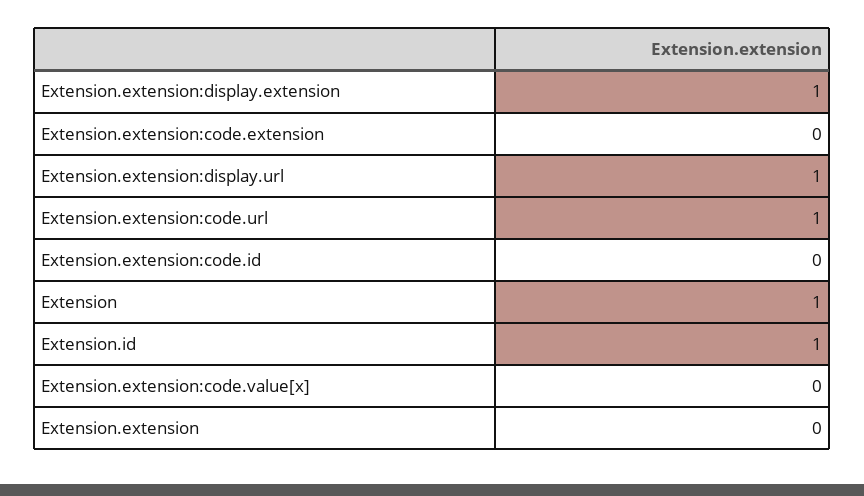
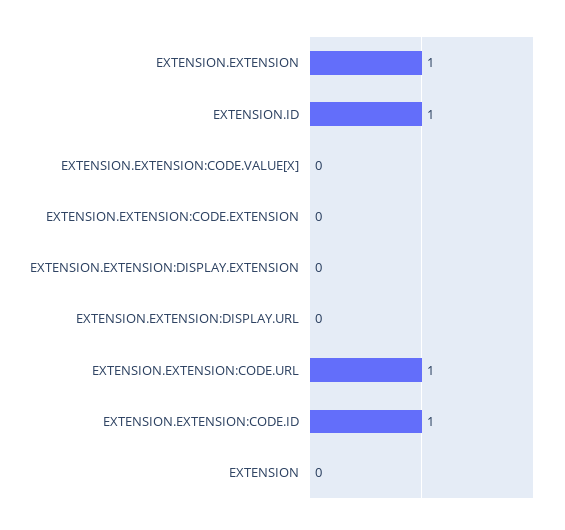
Extension.extension:display.extension: 1 -> 0
Extension.extension:display.url: 1 -> 0
Extension.extension:code.id: 0 -> 1
Extension: 1 -> 0
Extension.extension: 0 -> 1

